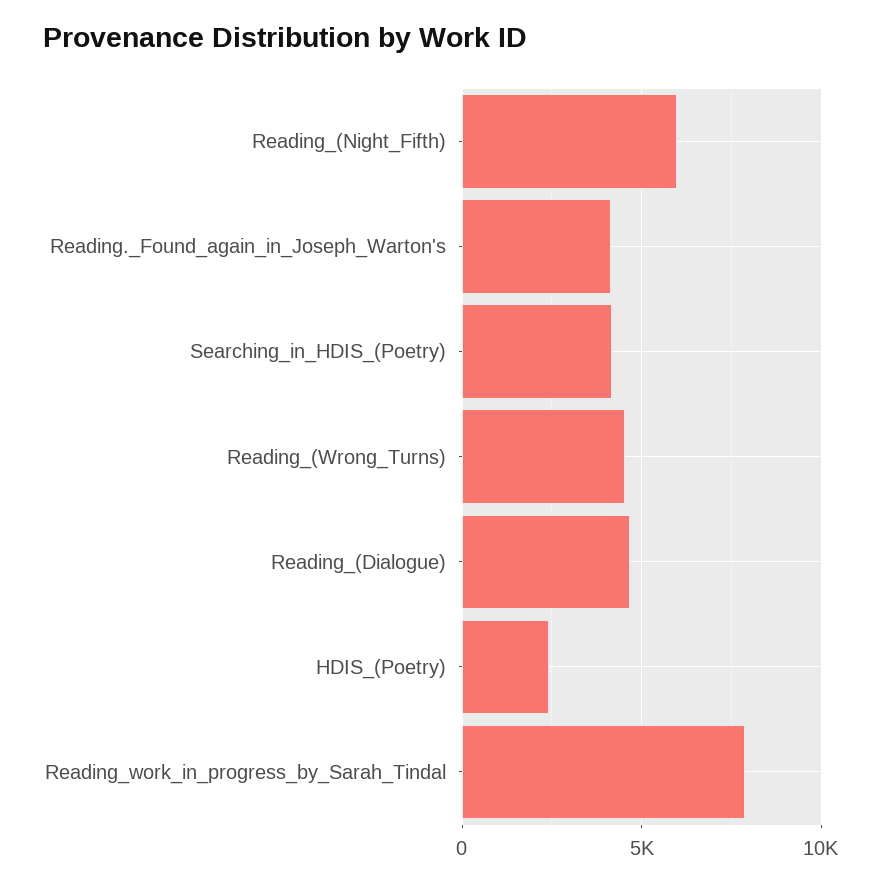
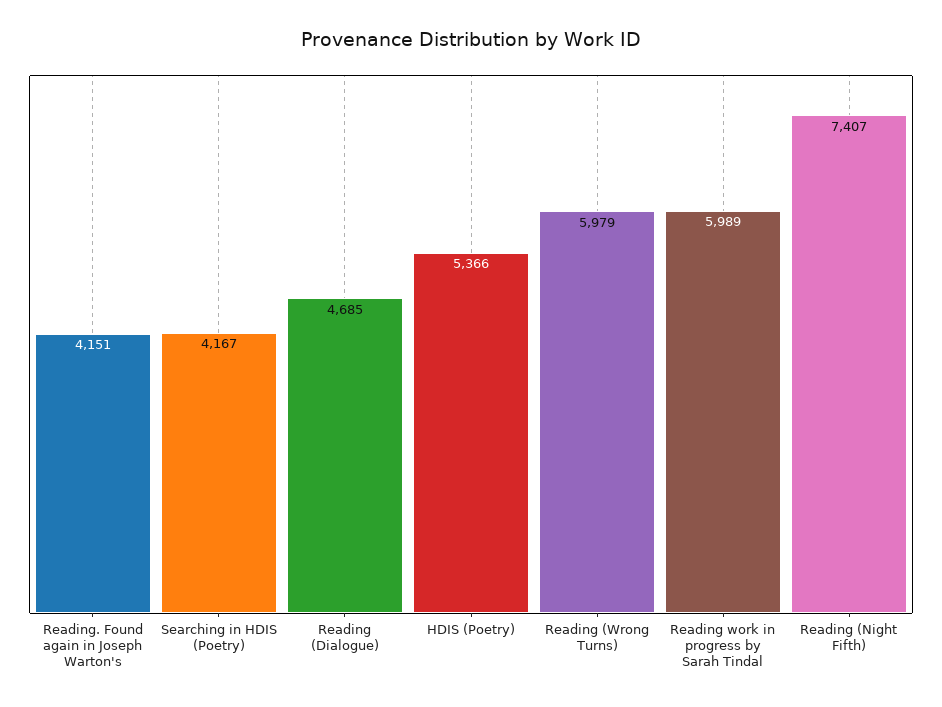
Reading_(Night_Fifth): 6000 -> 7407
Reading_(Wrong_Turns): 4500 -> 5979
HDIS_(Poetry): 2500 -> 5366
Reading_work_in_progress_by_Sarah_Tindal: 8000 -> 5989

